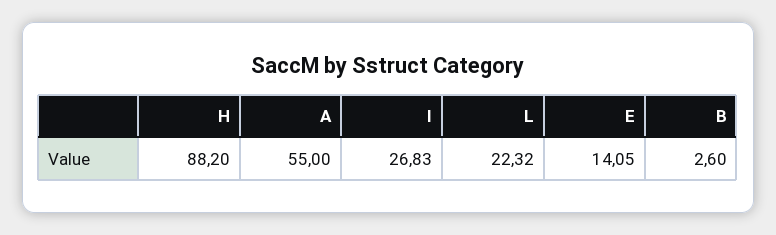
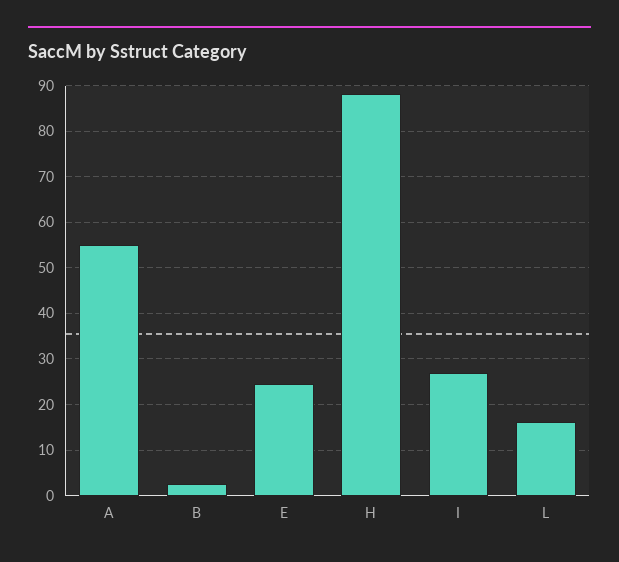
L: 22.32 -> 16
E: 14.05 -> 24

